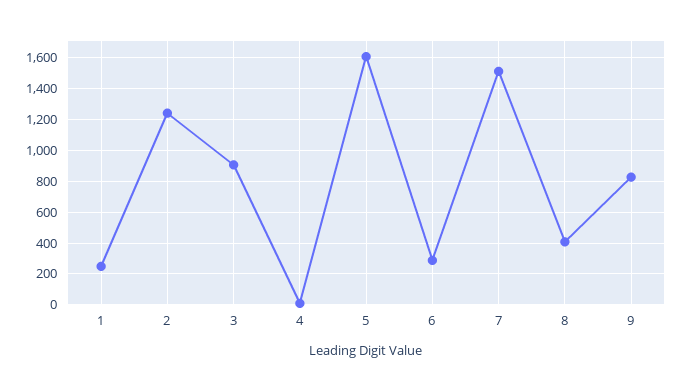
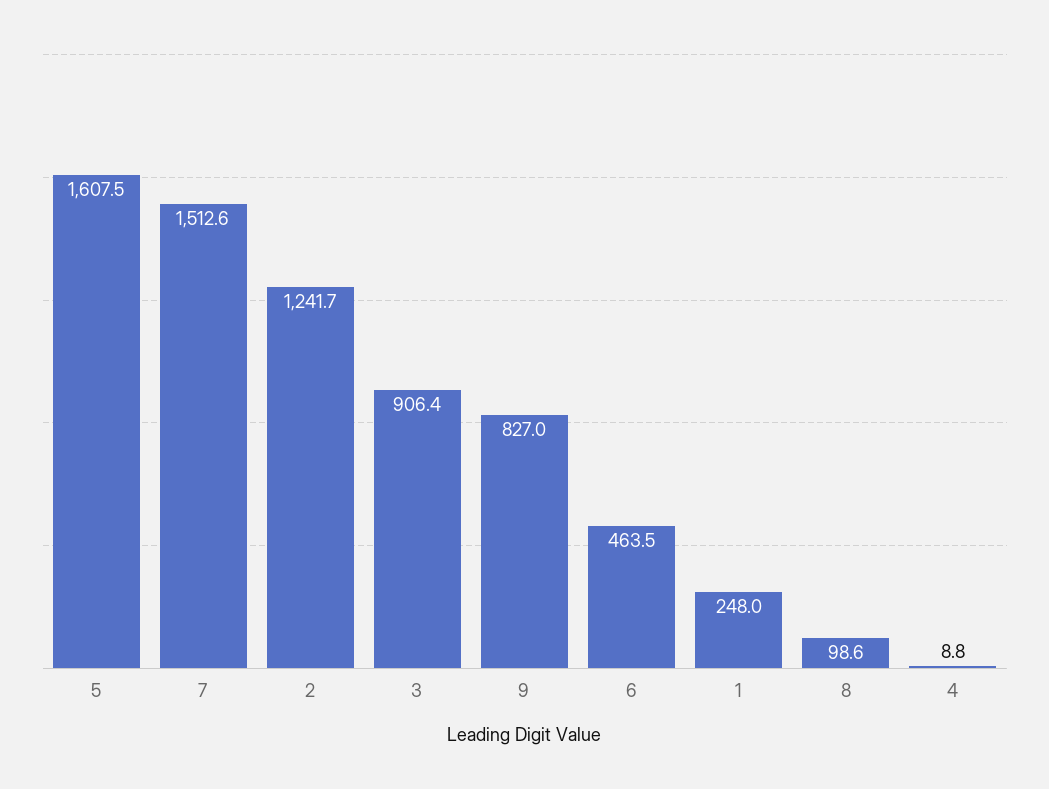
6: 300 -> 463.5
8: 400 -> 98.6

